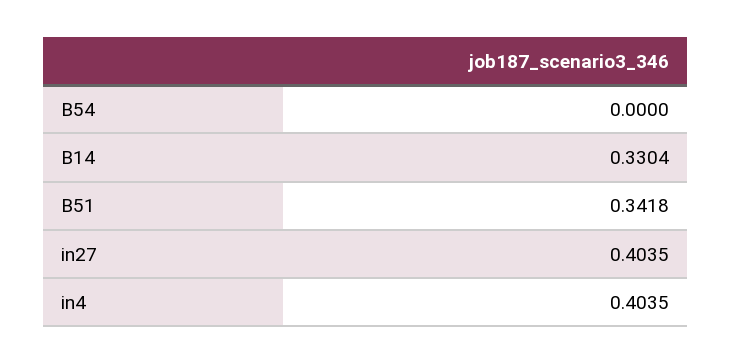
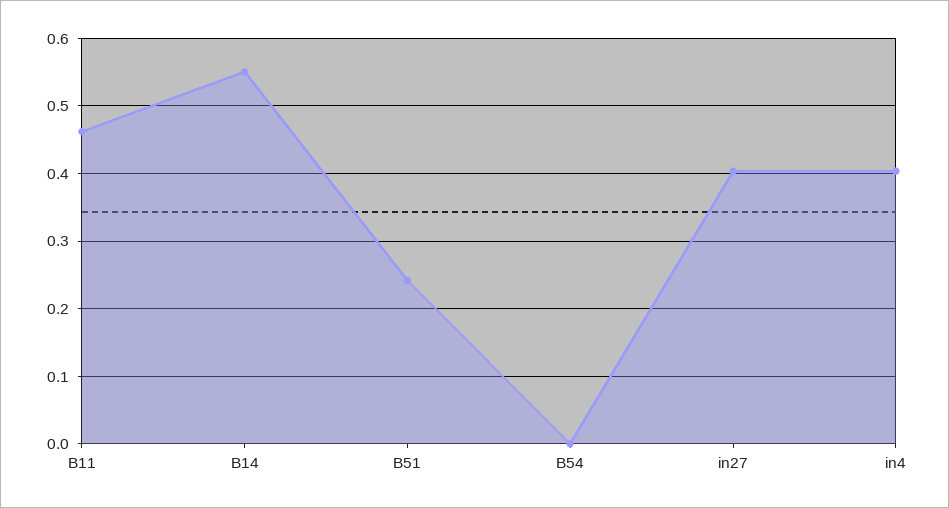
B14: 0.3304 -> 0.55
B51: 0.3418 -> 0.24
B11: none -> 0.46

